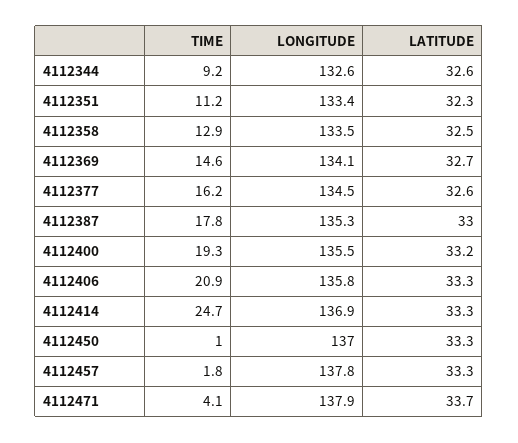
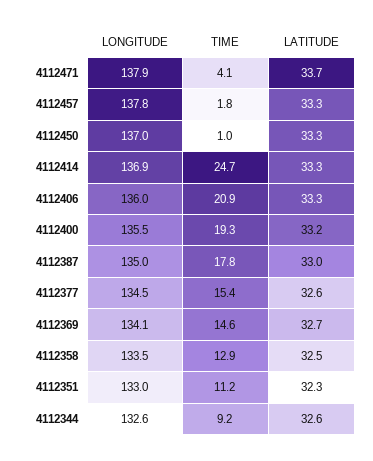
LONGITUDE, 4112351: 133.4 -> 133
TIME, 4112377: 16.2 -> 15.4
LONGITUDE, 4112387: 135.3 -> 135
LONGITUDE, 4112406: 135.8 -> 136

